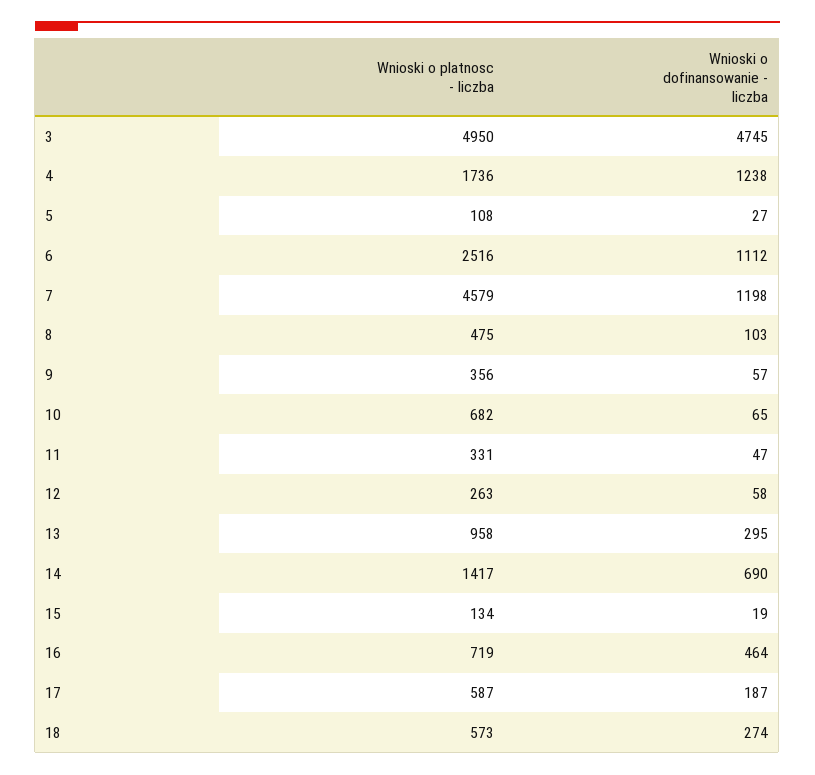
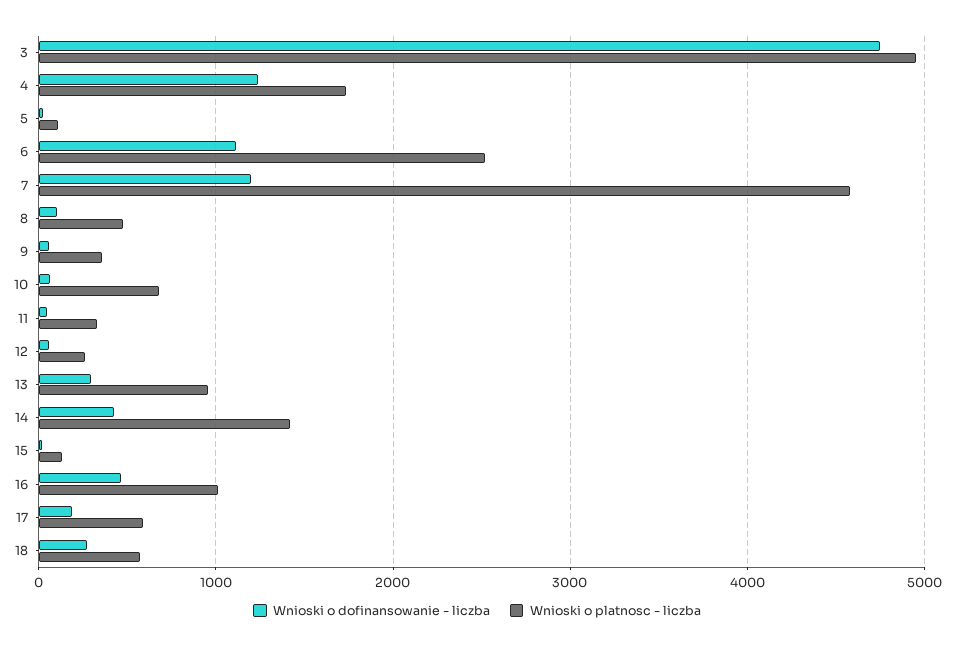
Wnioski o dofinansowanie - liczba, 14: 690 -> 400
Wnioski o platnosc - liczba, 16: 719 -> 1000

